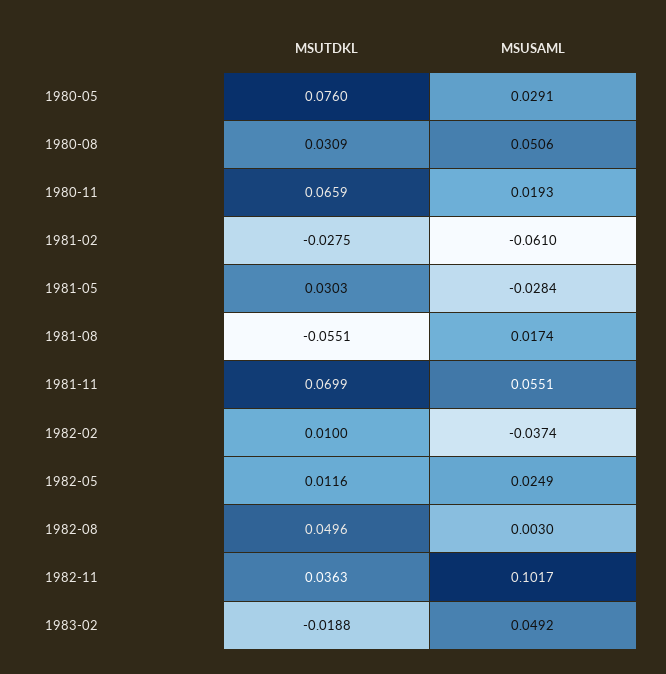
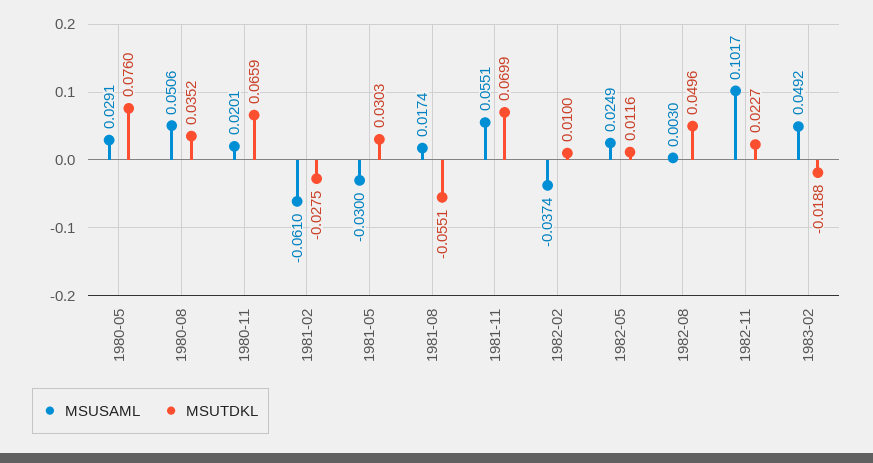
MSUTDKL, 1980-08: 0.0309 -> 0.0352
MSUSAML, 1980-11: 0.0193 -> 0.0201
MSUSAML, 1981-05: -0.0284 -> -0.03
MSUTDKL, 1982-11: 0.0363 -> 0.0227

